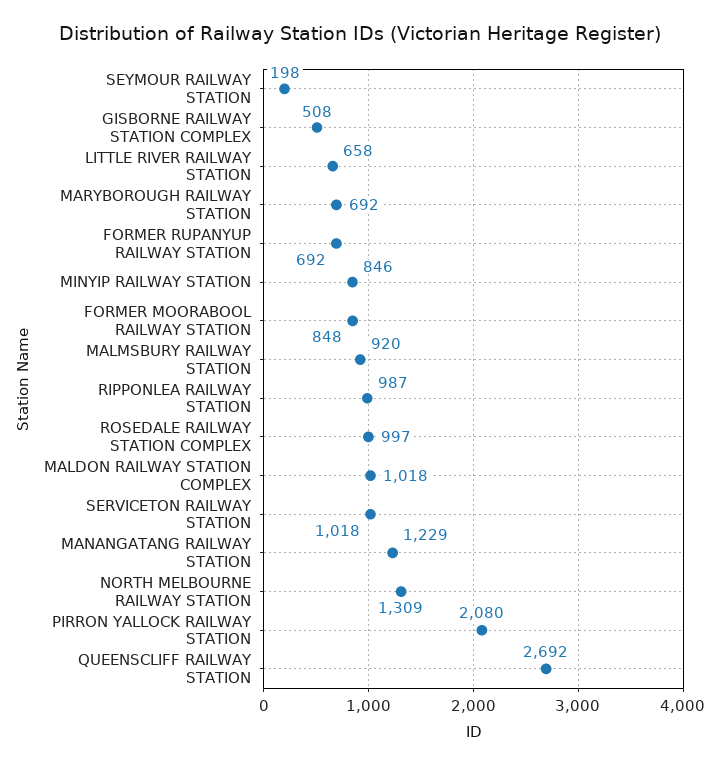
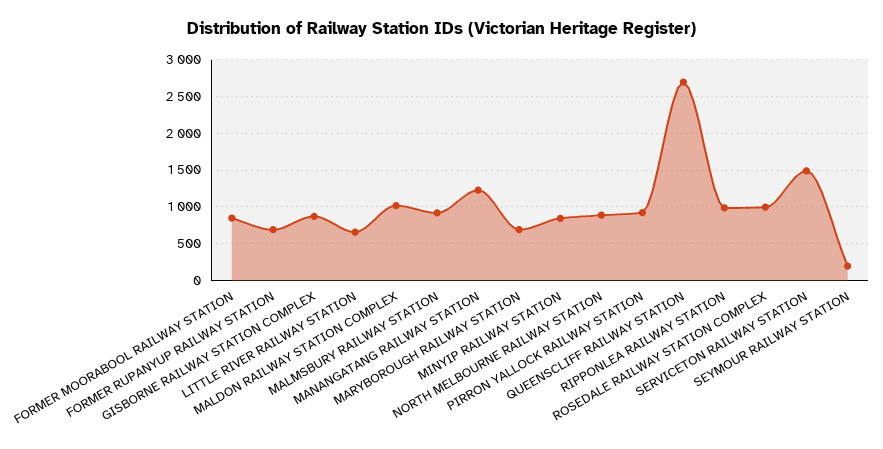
GISBORNE RAILWAY STATION COMPLEX: 508 -> 900
SERVICETON RAILWAY STATION: 1018 -> 1500
NORTH MELBOURNE RAILWAY STATION: 1309 -> 900
PIRRON YALLOCK RAILWAY STATION: 2080 -> 900

